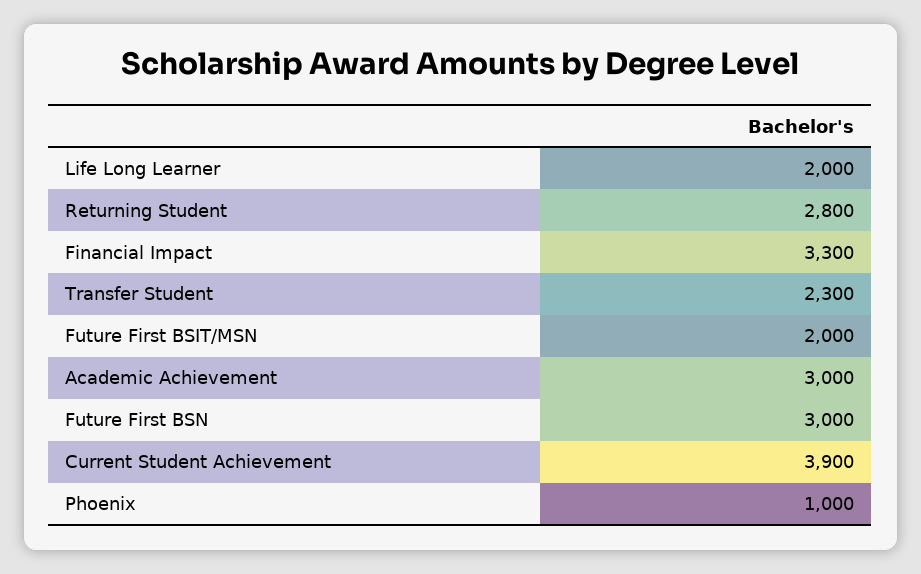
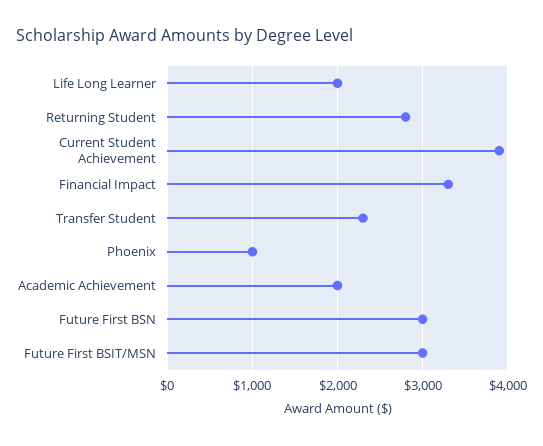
Future First BSIT/MSN: 2000 -> 3000
Academic Achievement: 3000 -> 2000

